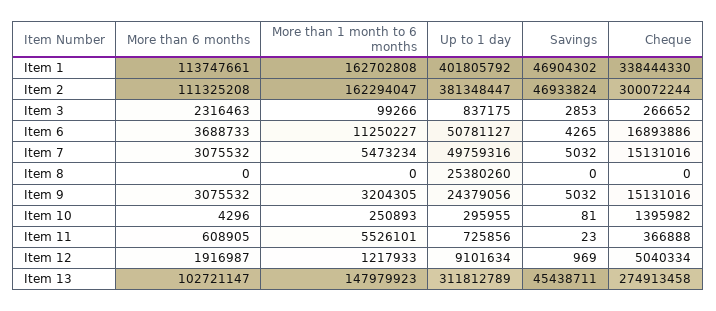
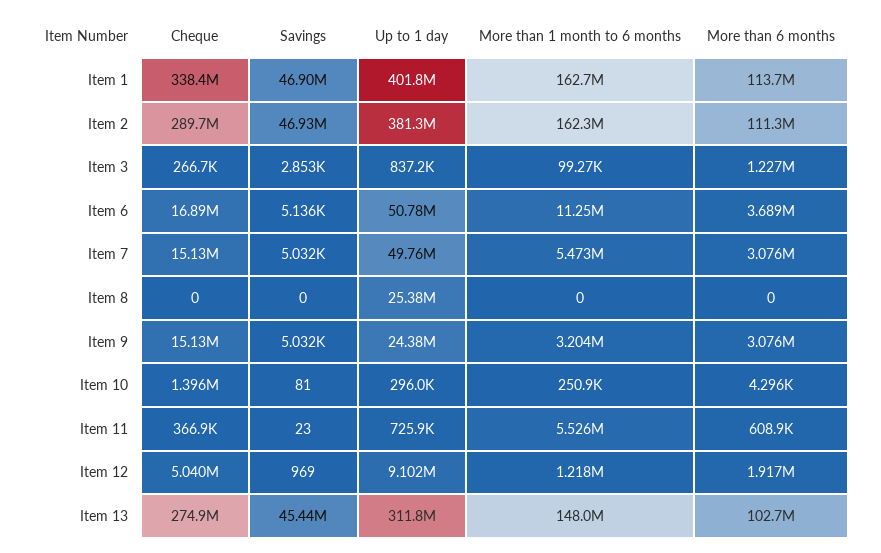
Cheque, Item 2: 300072244 -> 289700000
More than 6 months, Item 3: 2316463 -> 1227000
Savings, Item 6: 4265 -> 5136

